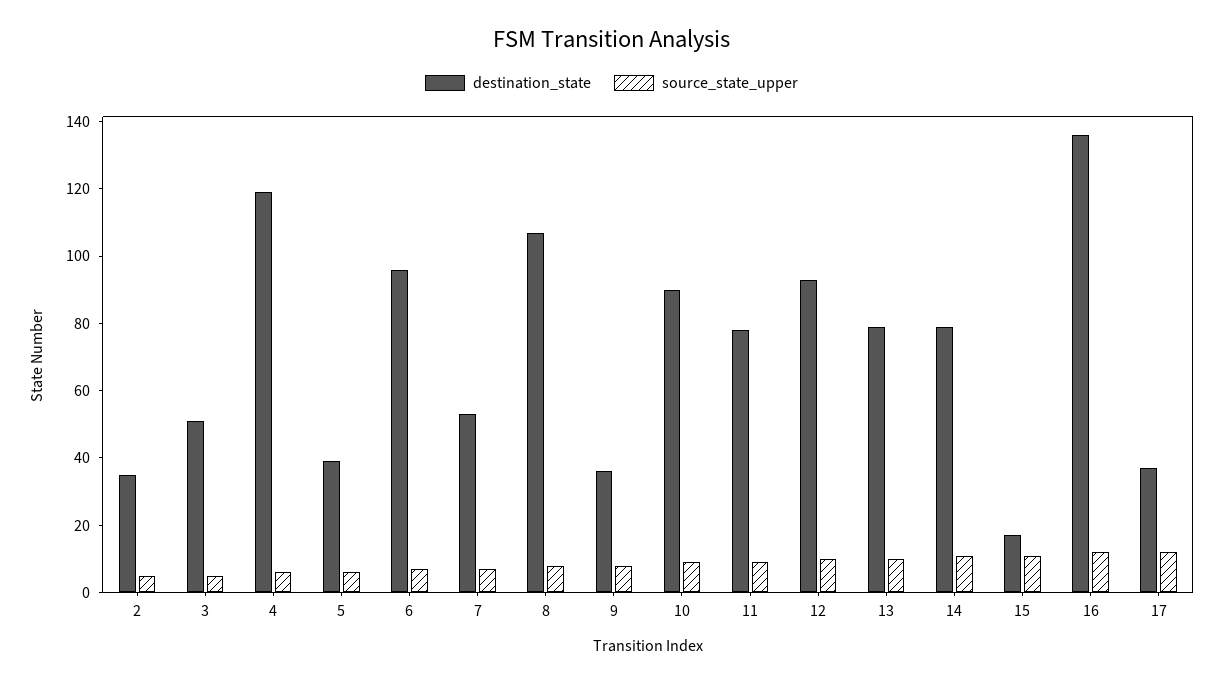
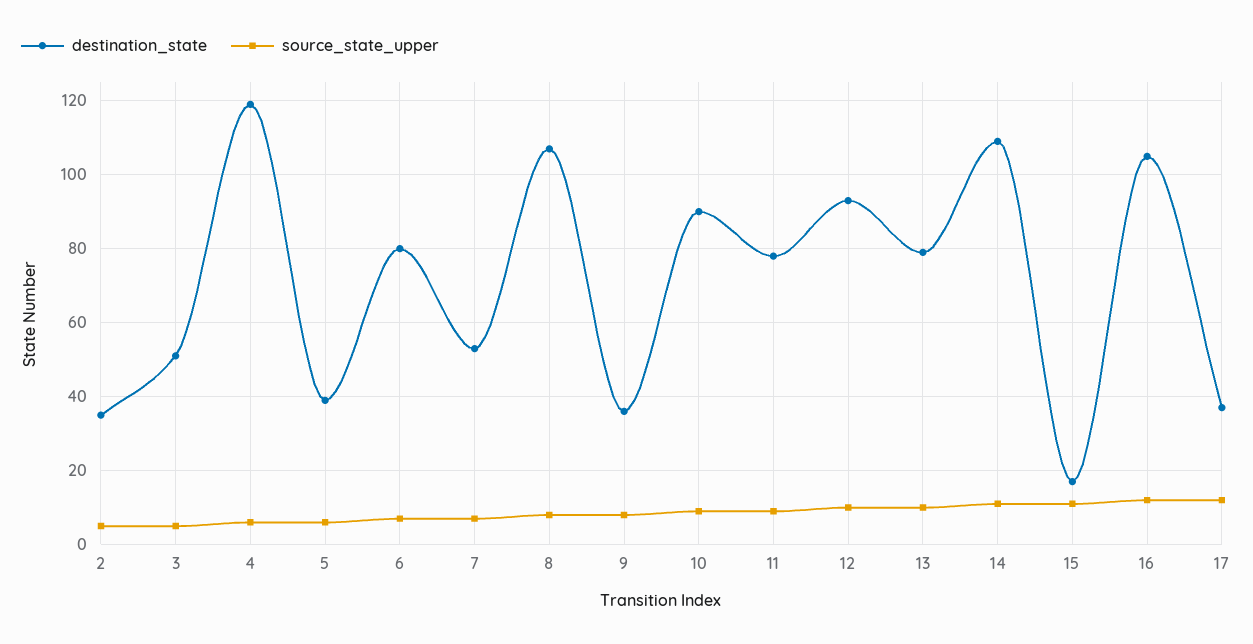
destination_state, 6: 95 -> 80
destination_state, 14: 80 -> 110
destination_state, 16: 135 -> 105

